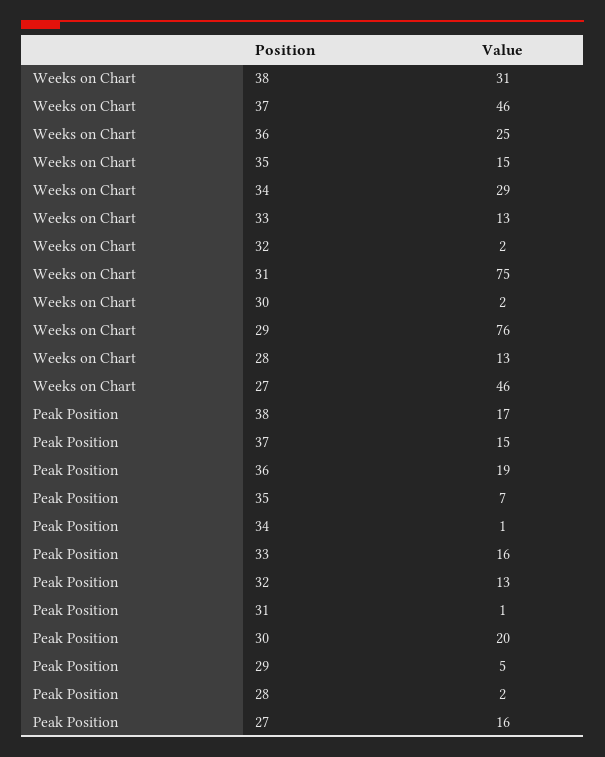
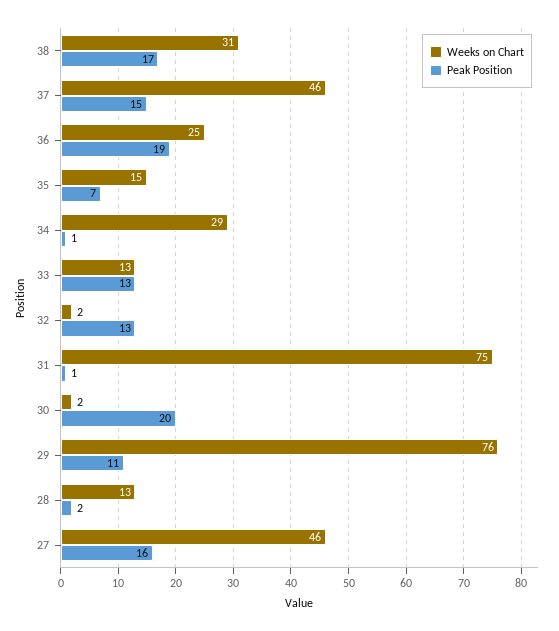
Peak Position, 33: 16 -> 13
Peak Position, 29: 5 -> 11

